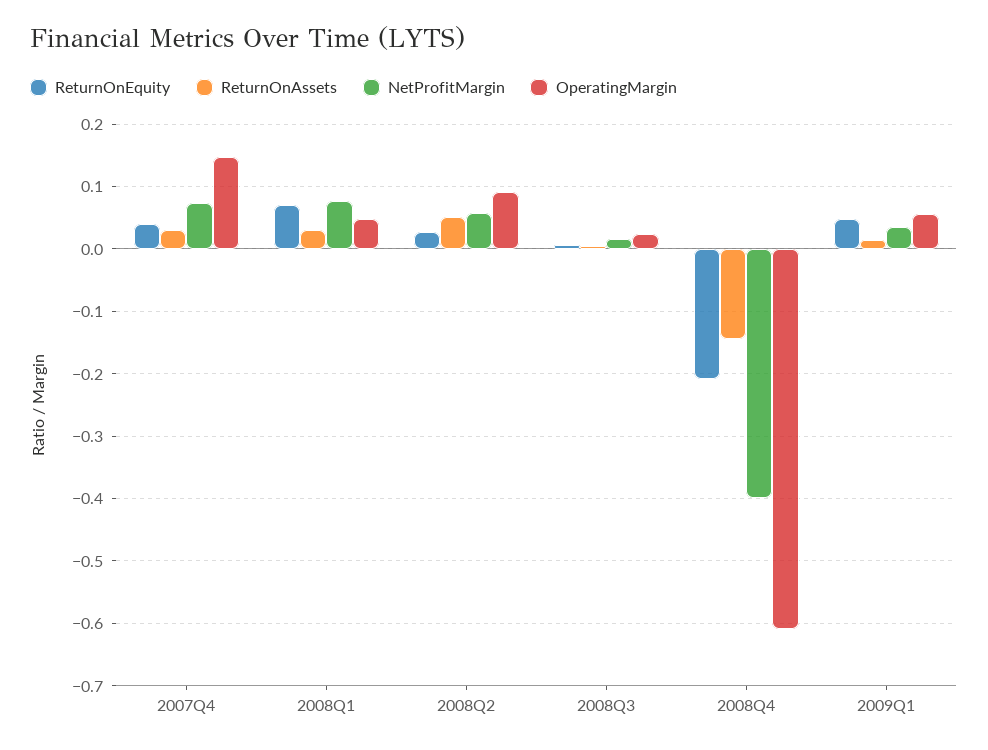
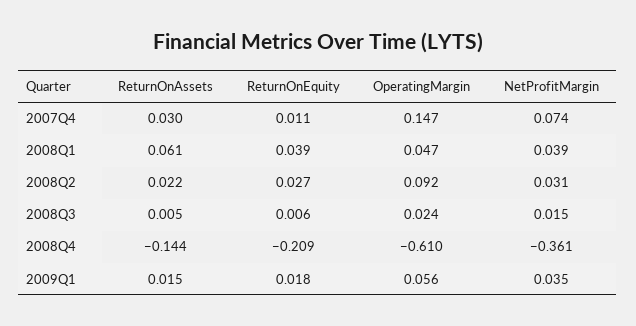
ReturnOnEquity, 2007Q4: 0.04 -> 0.011
ReturnOnEquity, 2008Q1: 0.07 -> 0.039
ReturnOnAssets, 2008Q1: 0.03 -> 0.061
NetProfitMargin, 2008Q1: 0.08 -> 0.039
ReturnOnAssets, 2008Q2: 0.05 -> 0.022
NetProfitMargin, 2008Q2: 0.06 -> 0.031
NetProfitMargin, 2008Q4: -0.4 -> -0.361
ReturnOnEquity, 2009Q1: 0.05 -> 0.018

